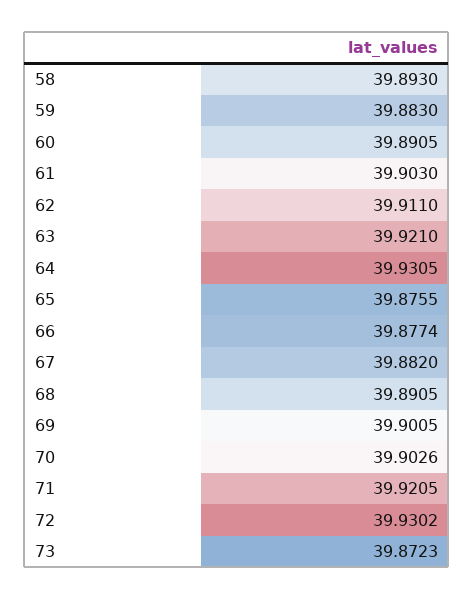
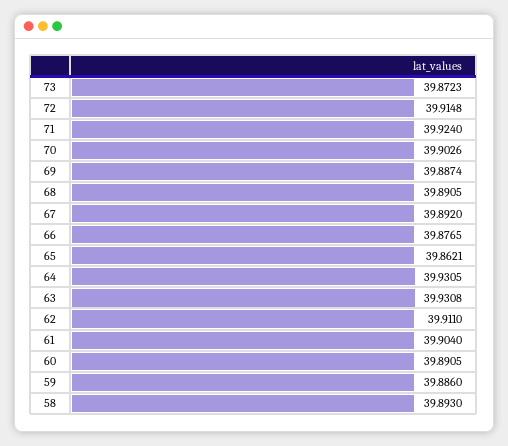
59: 39.883 -> 39.886
61: 39.903 -> 39.904
63: 39.921 -> 39.9308
65: 39.8755 -> 39.8621
66: 39.8774 -> 39.8765
67: 39.882 -> 39.892
69: 39.9005 -> 39.8874
71: 39.9205 -> 39.924
72: 39.9302 -> 39.9148

